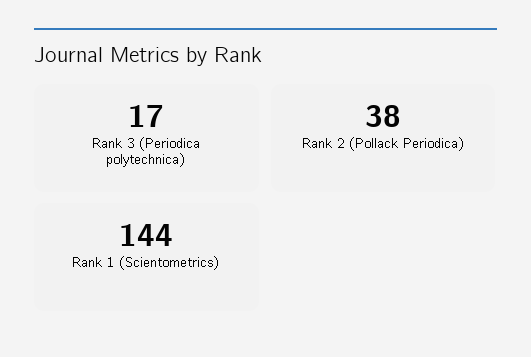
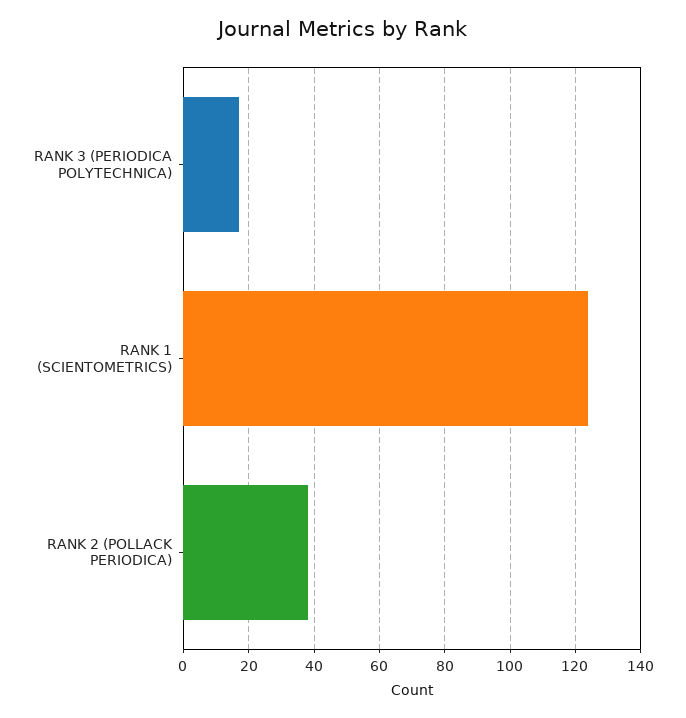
Rank 1 (Scientometrics): 144 -> 125

